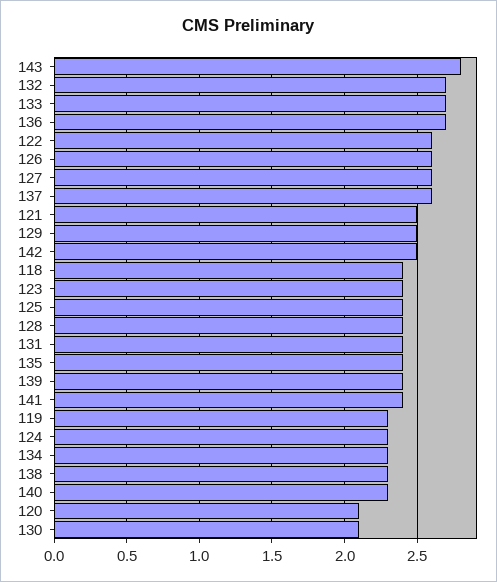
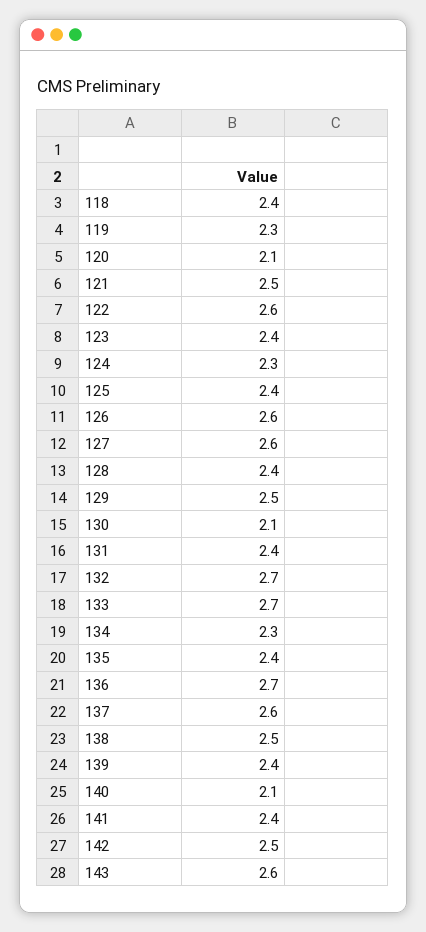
143: 2.8 -> 2.6
138: 2.3 -> 2.5
140: 2.3 -> 2.1

